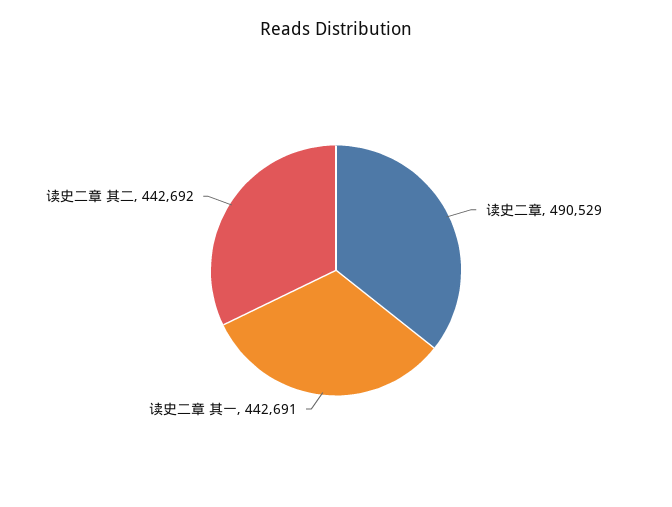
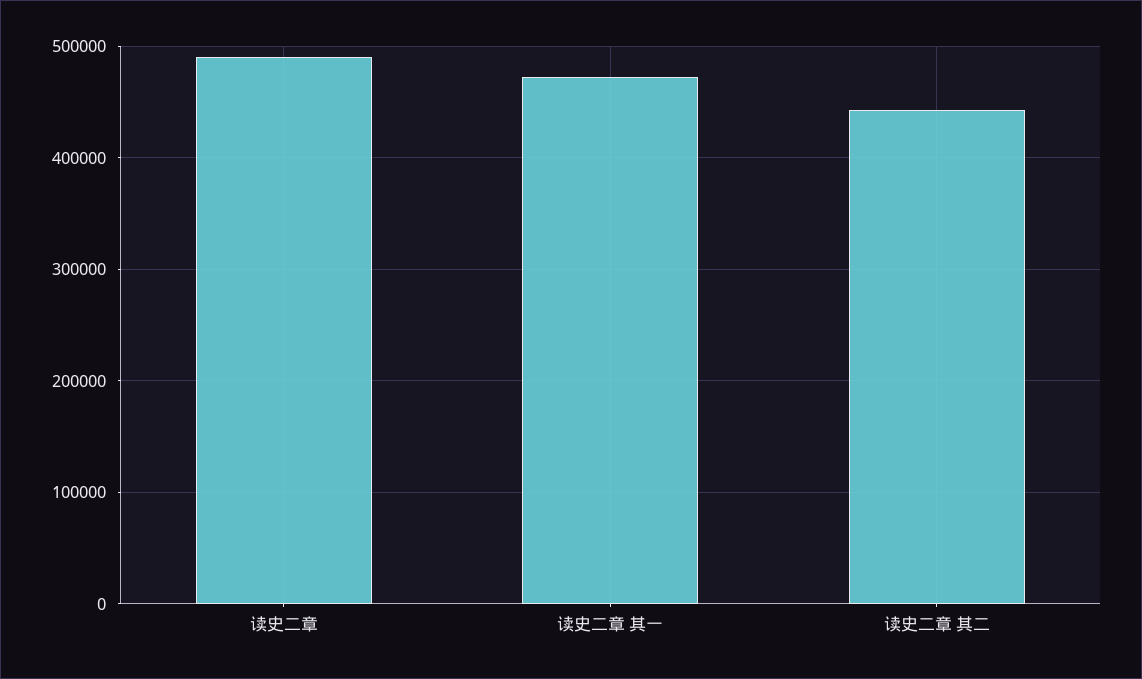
读史二章 其一: 442691 -> 470000

